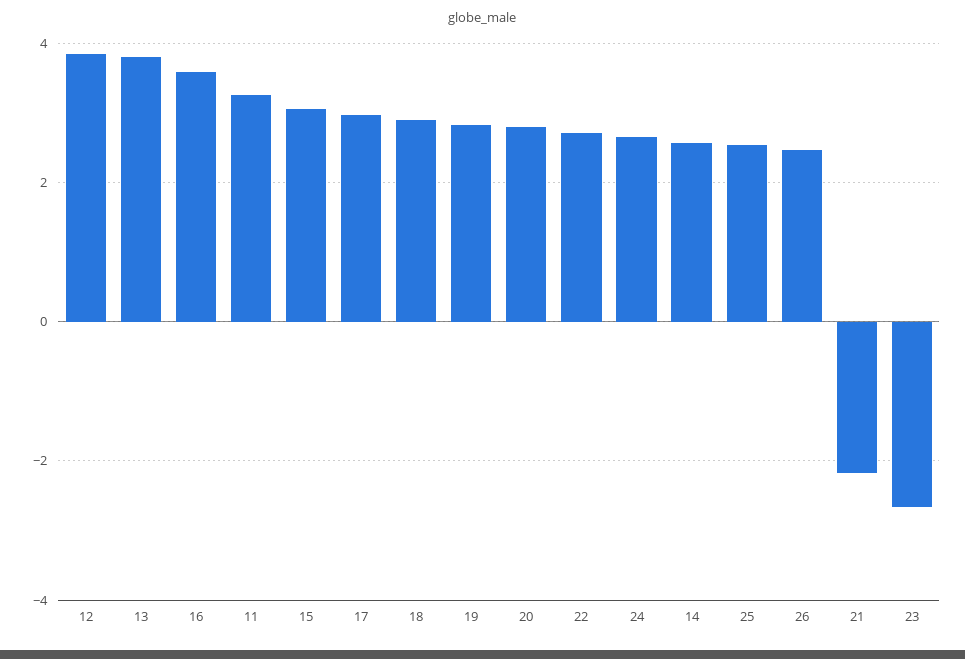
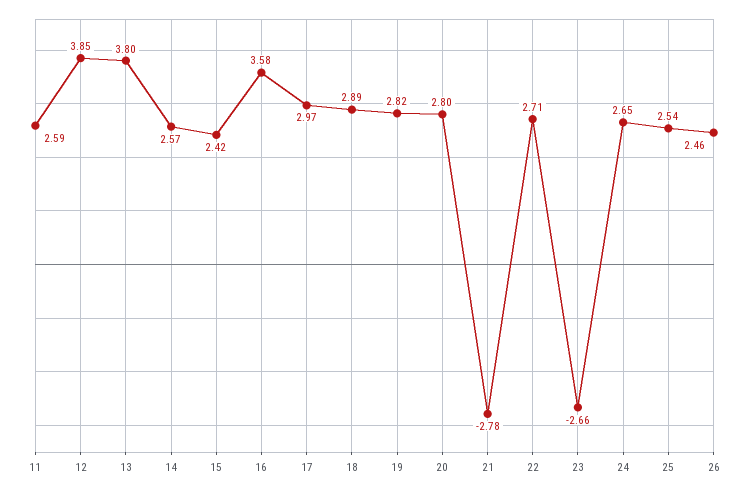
11: 3.2 -> 2.59
15: 3 -> 2.42
21: -2.2 -> -2.78

